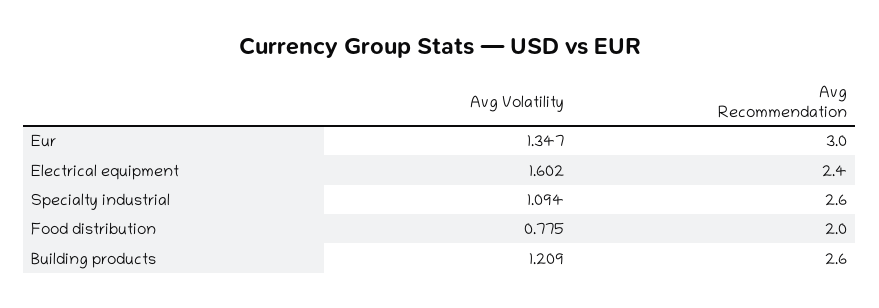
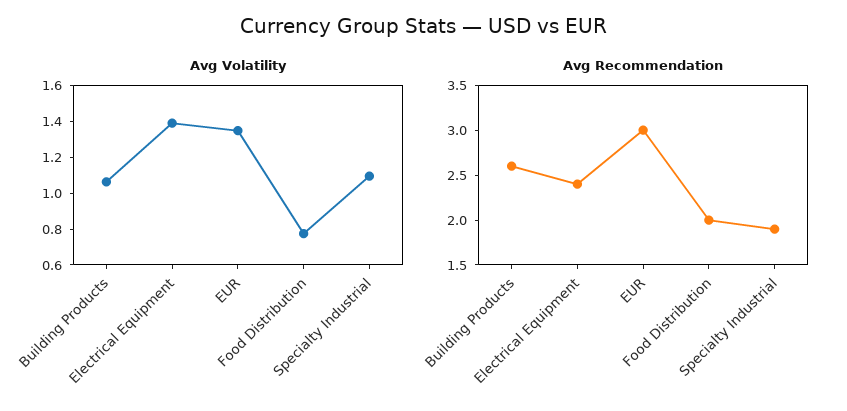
Avg Volatility, Electrical equipment: 1.602 -> 1.4
Avg Recommendation, Specialty industrial: 2.6 -> 1.9
Avg Volatility, Building products: 1.209 -> 1.05

